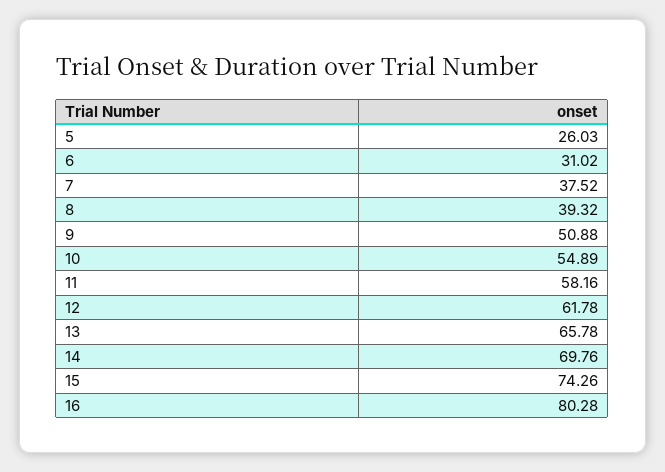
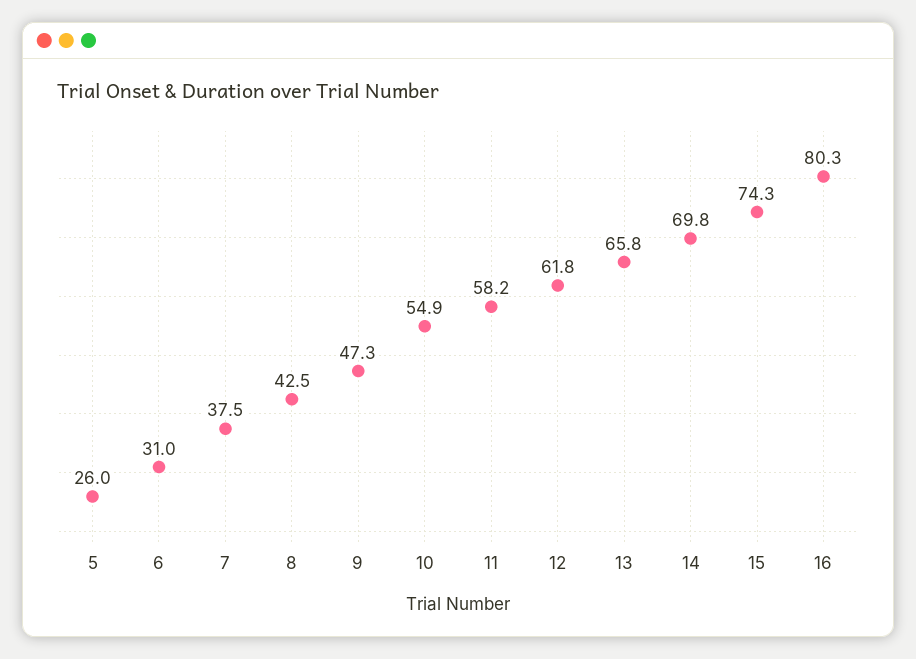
8: 39.32 -> 42.5
9: 50.88 -> 47.3

